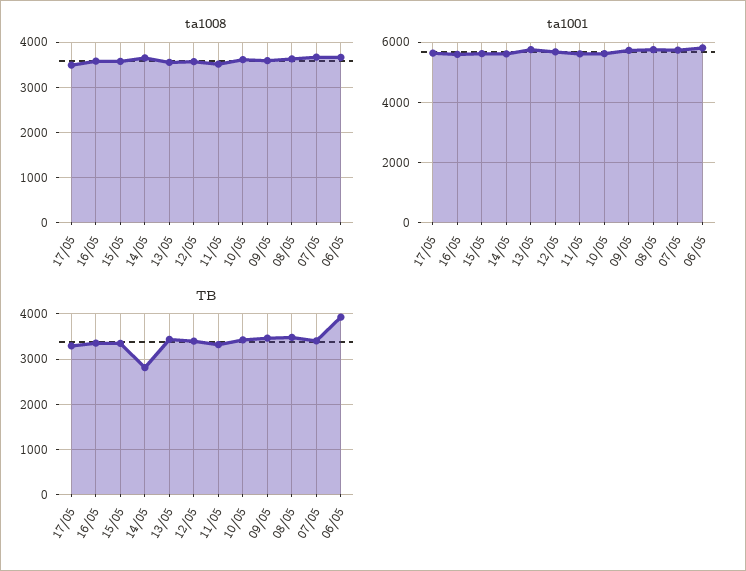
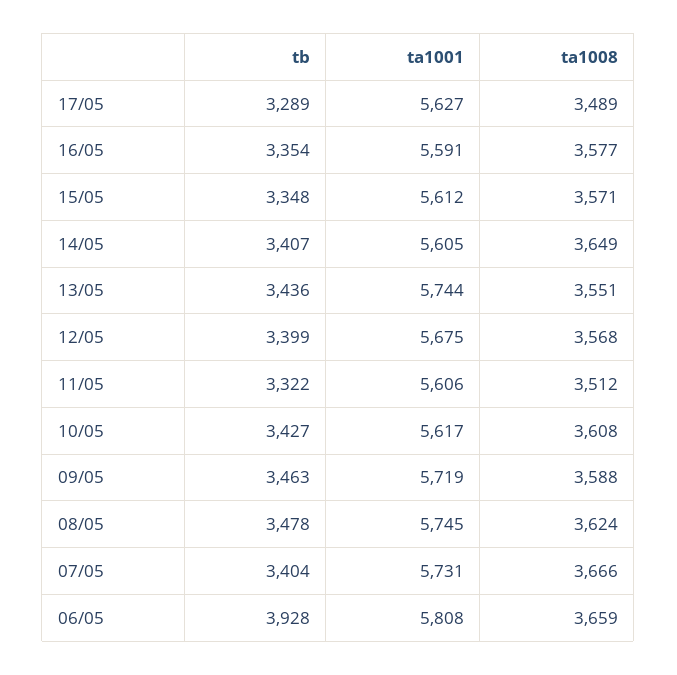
TB, 14/05: 2800 -> 3407

